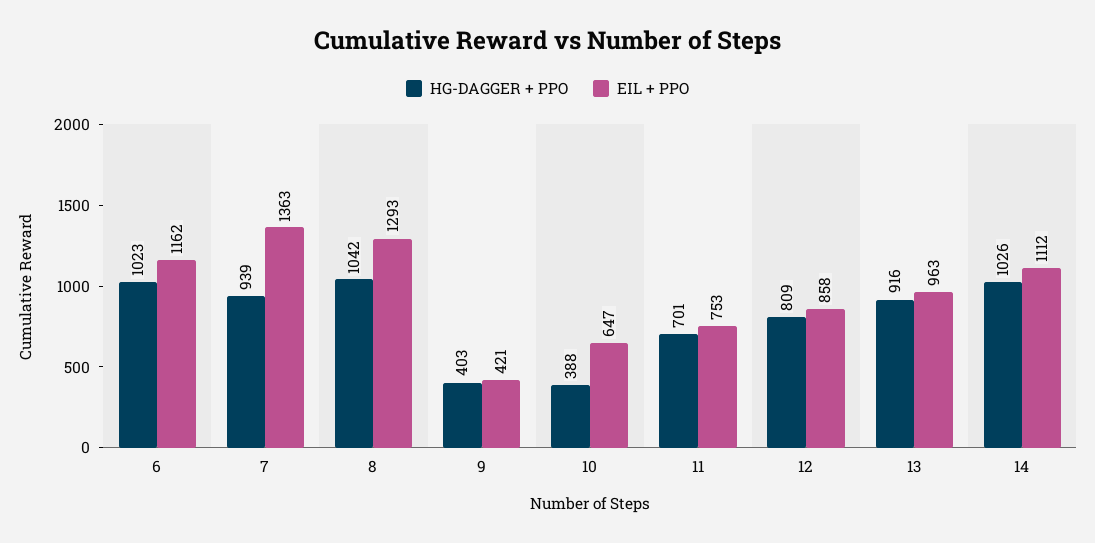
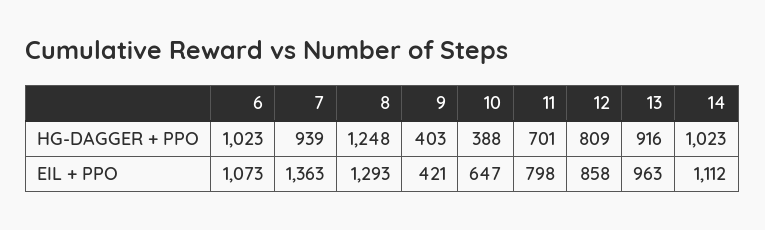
EIL + PPO, 6: 1162 -> 1073
HG-DAGGER + PPO, 8: 1042 -> 1248
EIL + PPO, 11: 753 -> 798
HG-DAGGER + PPO, 14: 1026 -> 1023

